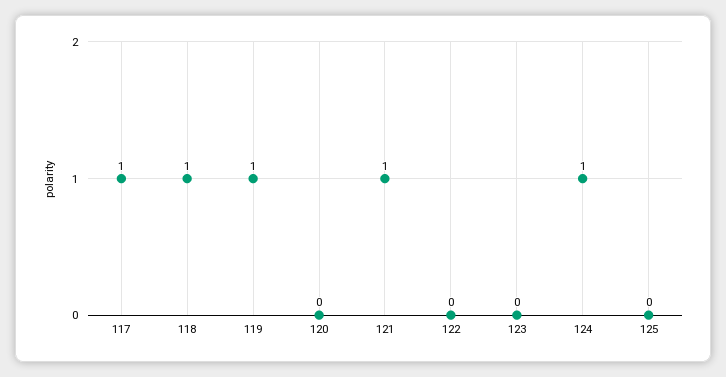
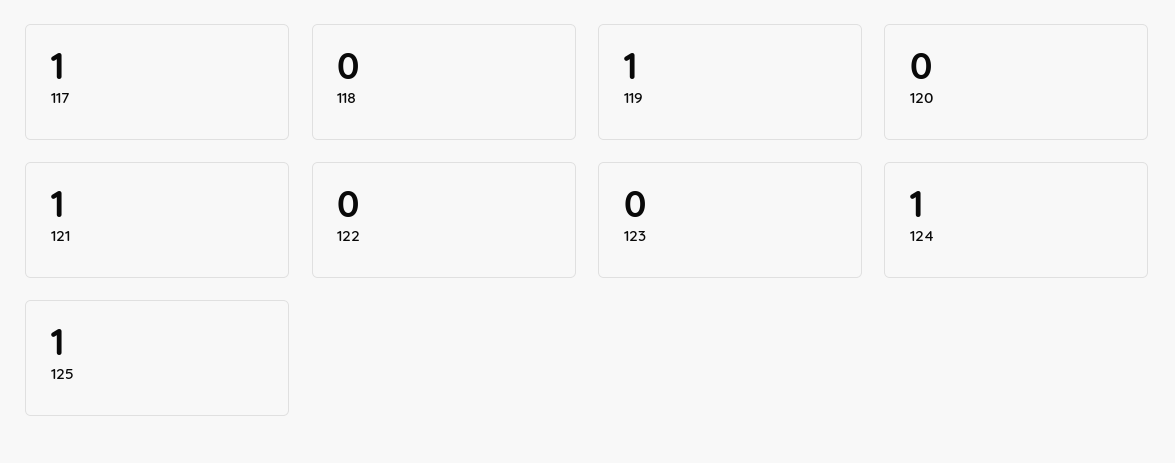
118: 1 -> 0
125: 0 -> 1

